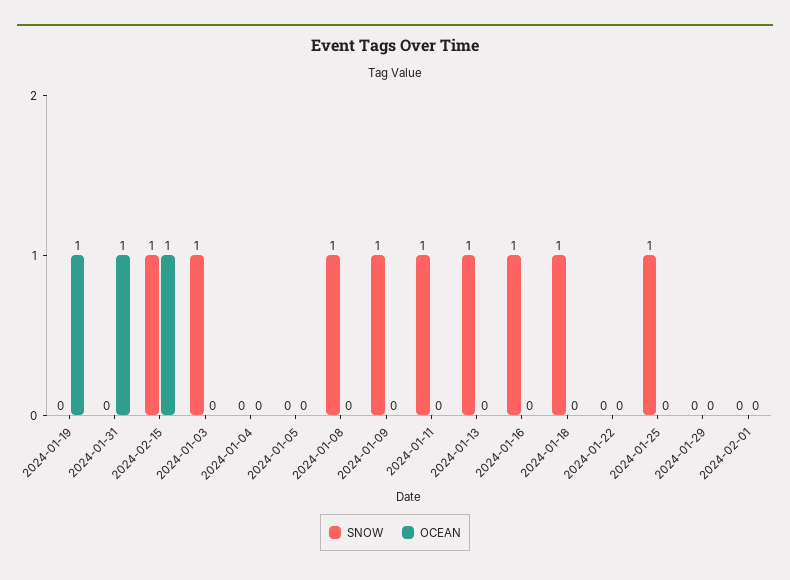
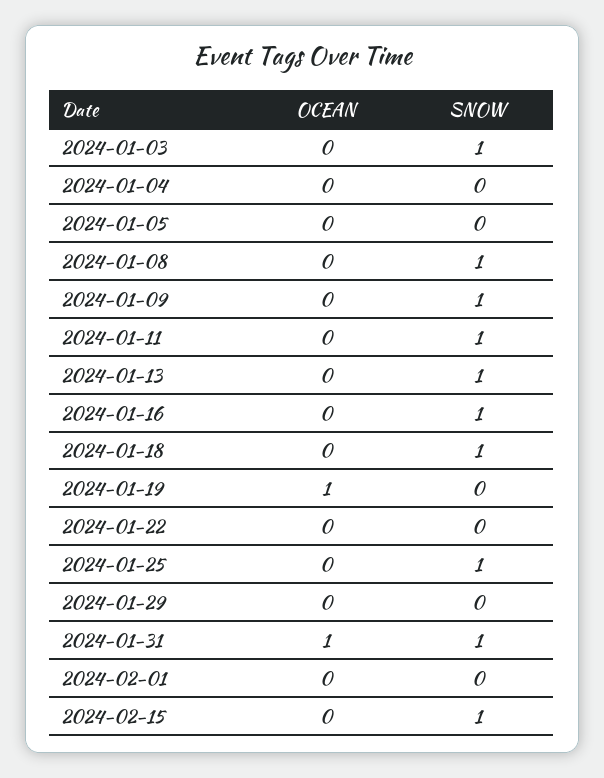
SNOW, 2024-01-31: 0 -> 1
OCEAN, 2024-02-15: 1 -> 0

